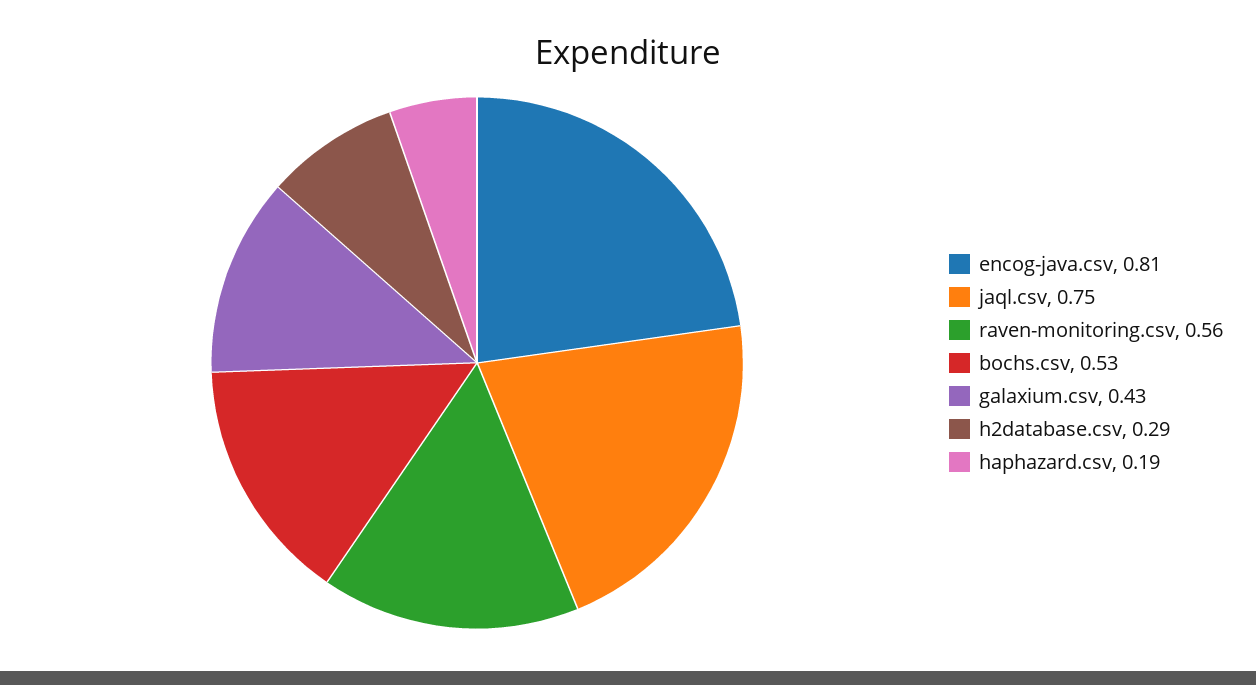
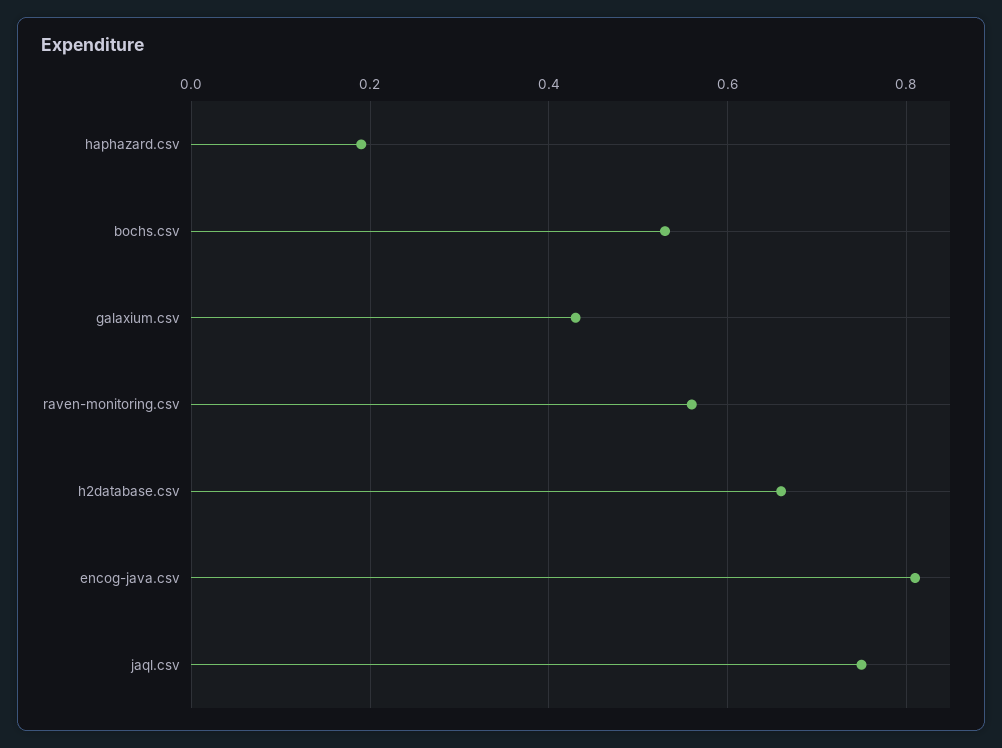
h2database.csv: 0.29 -> 0.65

